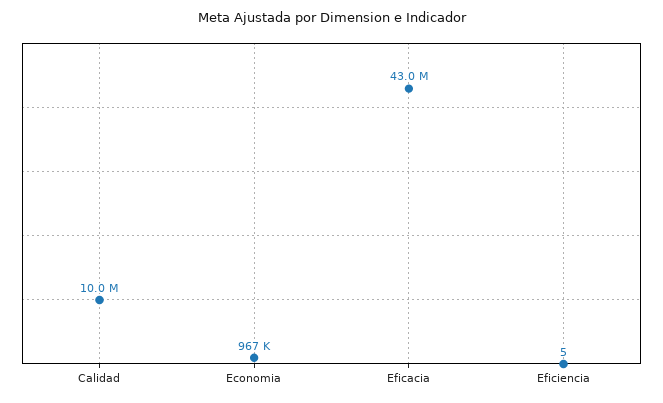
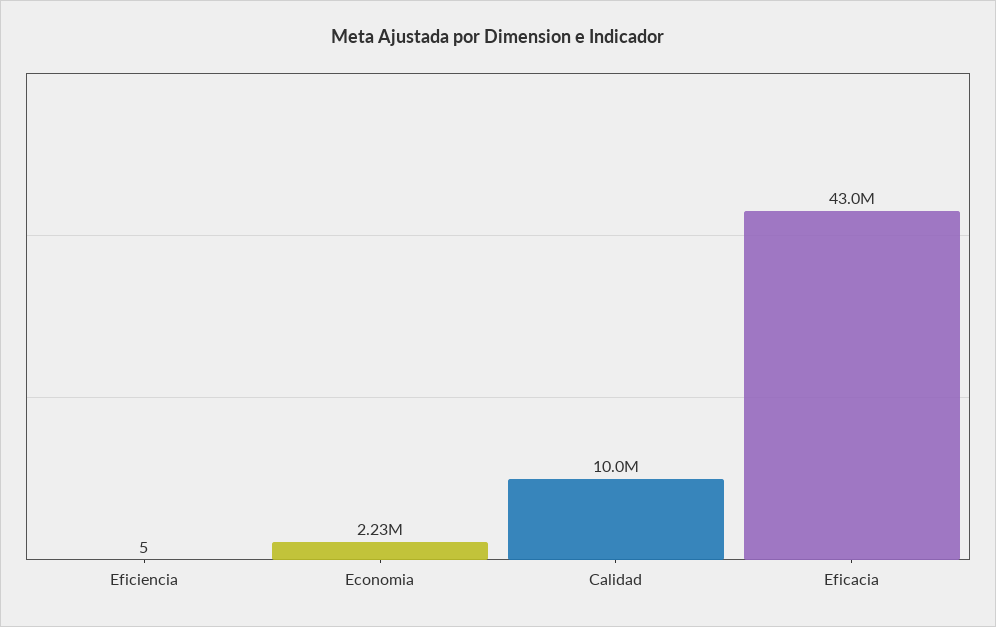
Economia: 967000 -> 2230000

